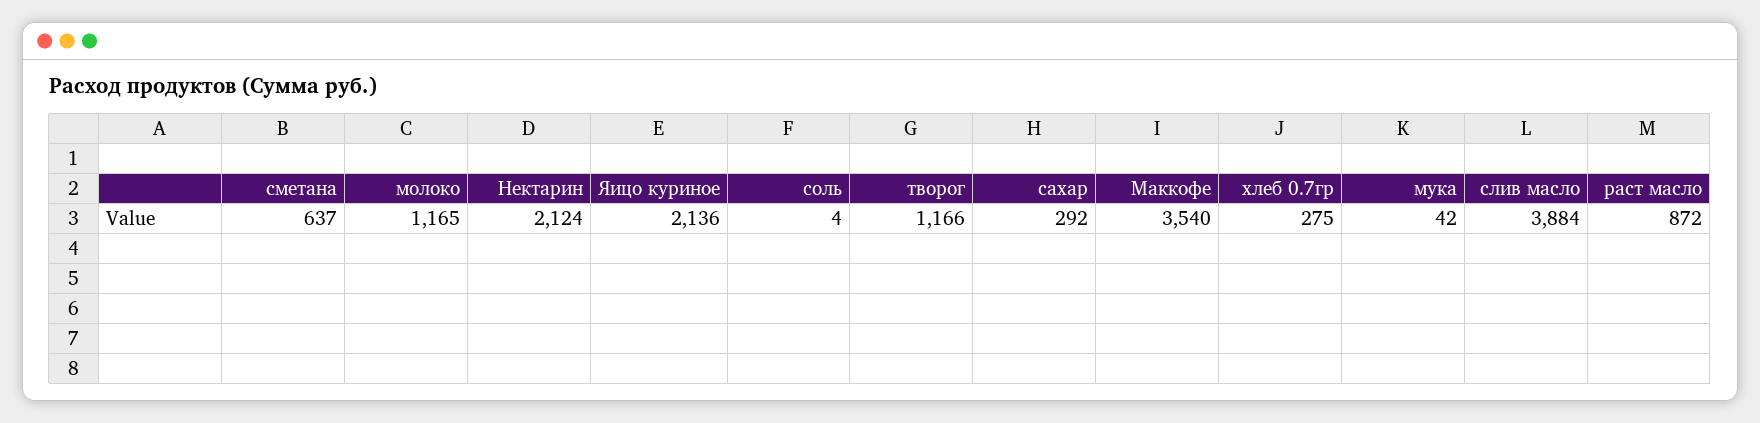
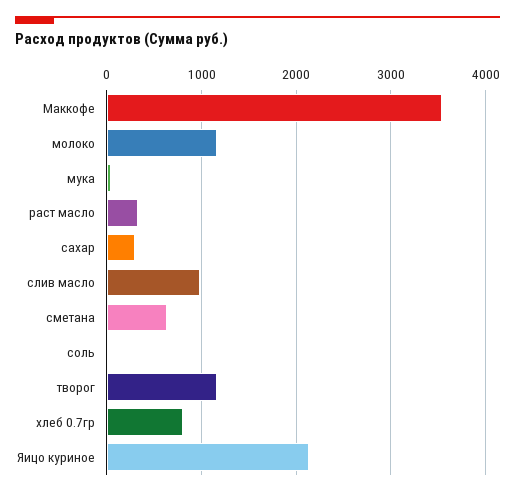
Нектарин: 2124 -> none
хлеб 0.7гр: 275 -> 800
слив масло: 3884 -> 1000
раст масло: 872 -> 300

